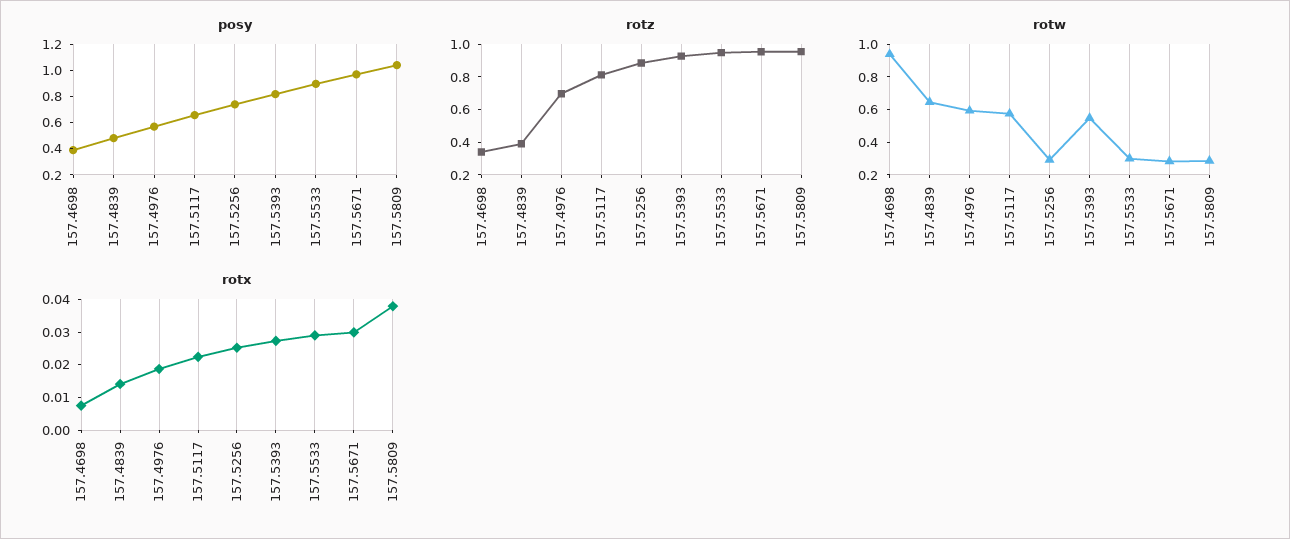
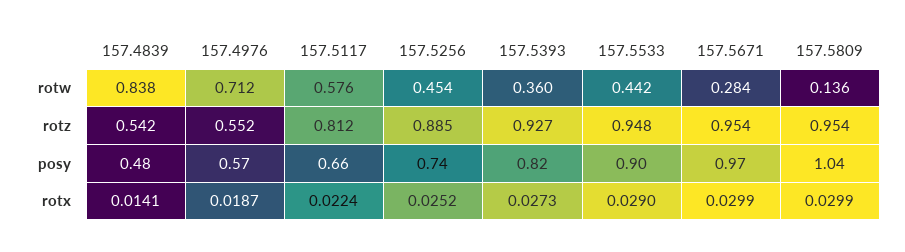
posy, 157.4698: 0.4 -> none
rotz, 157.4698: 0.35 -> none
rotz, 157.4839: 0.4 -> 0.542
rotz, 157.4976: 0.7 -> 0.552
rotw, 157.4698: 0.95 -> none
rotw, 157.4839: 0.65 -> 0.838
rotw, 157.4976: 0.6 -> 0.712
rotw, 157.5256: 0.3 -> 0.454
rotw, 157.5393: 0.55 -> 0.36
rotw, 157.5533: 0.3 -> 0.442
rotw, 157.5809: 0.3 -> 0.136
rotx, 157.4698: 0.0075 -> none
rotx, 157.5809: 0.0375 -> 0.0299

